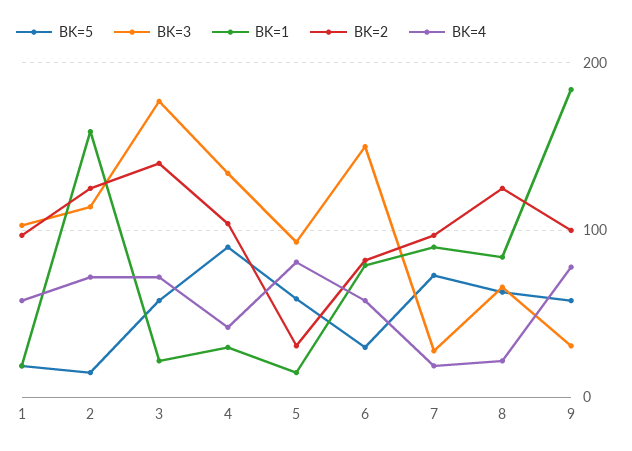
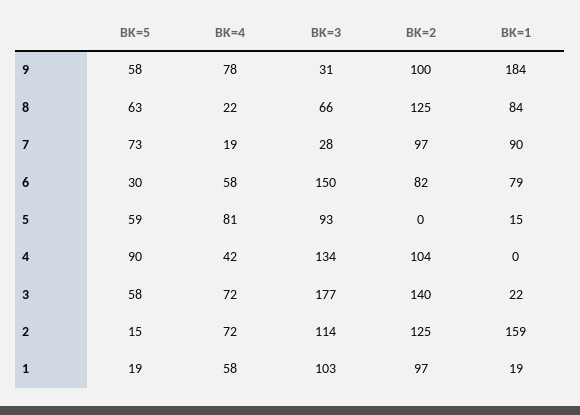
BK=1, 4: 30 -> 0
BK=2, 5: 30 -> 0

